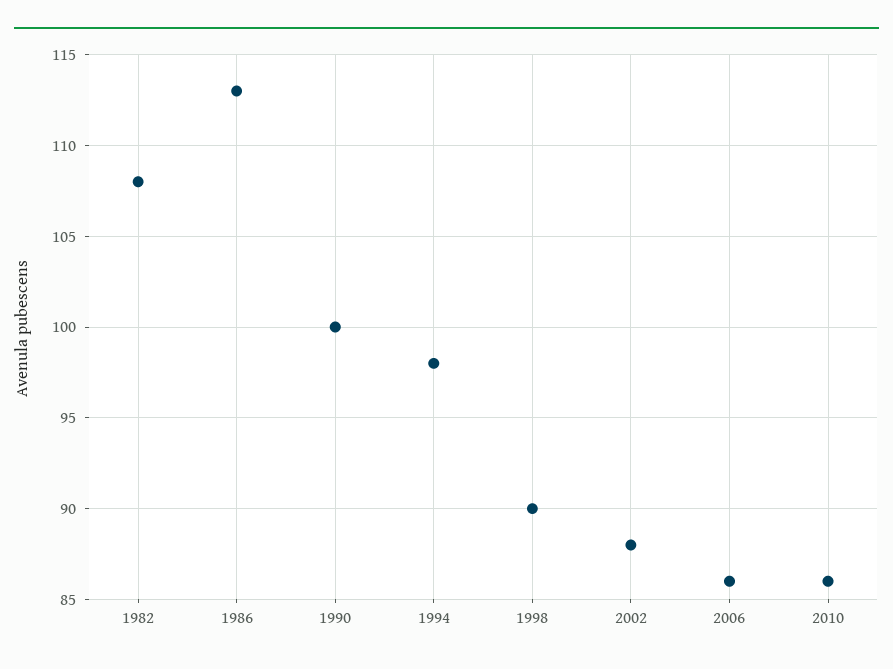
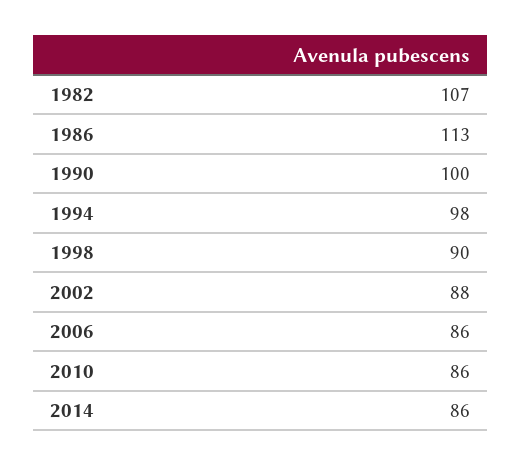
1982: 108 -> 107
2014: none -> 86

